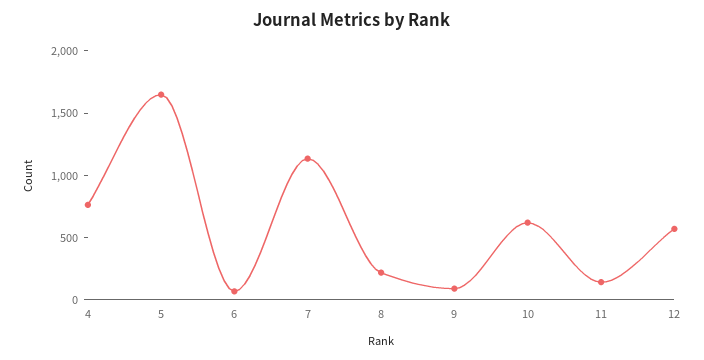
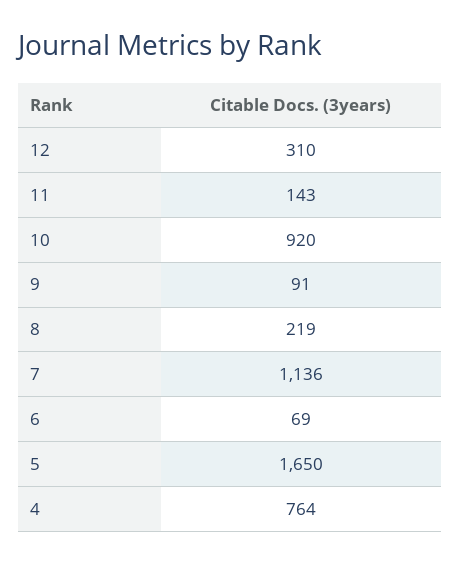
10: 600 -> 920
12: 600 -> 310

